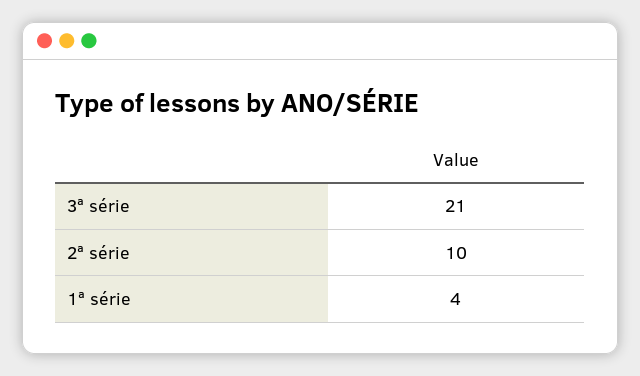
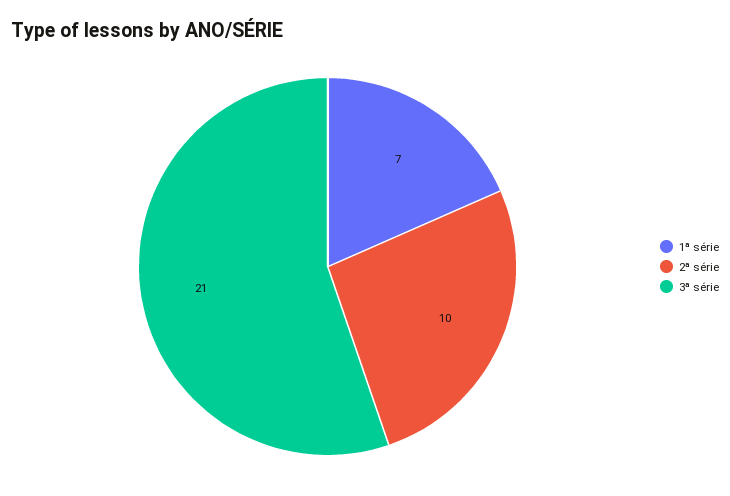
1ª série: 4 -> 7

